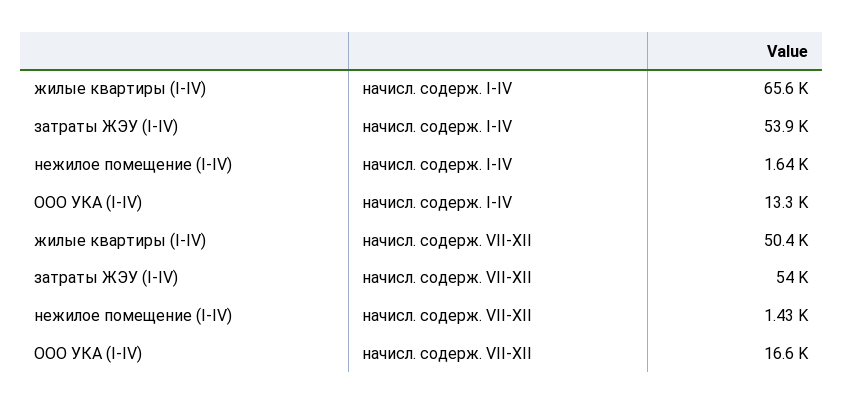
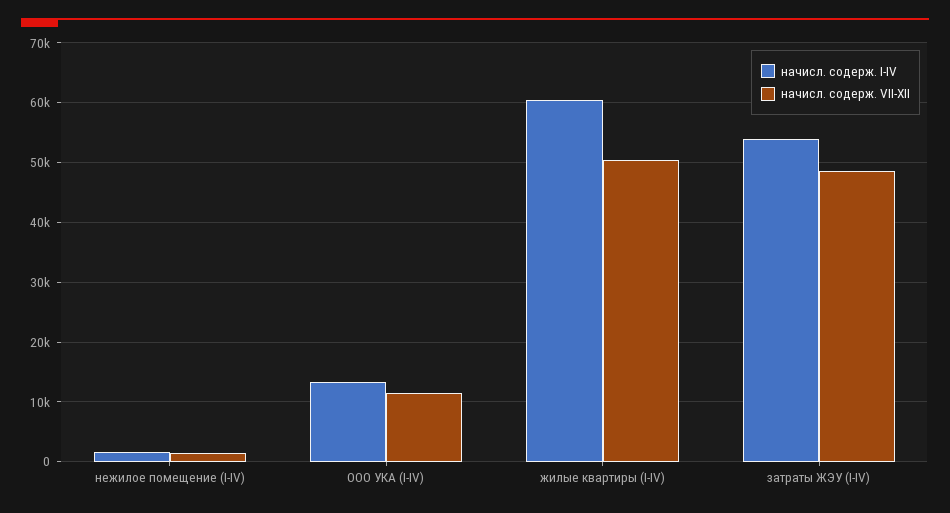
начисл. содерж. I-IV, жилые квартиры (I-IV): 65600 -> 60000
начисл. содерж. VII-XII, затраты ЖЭУ (I-IV): 54000 -> 48000
начисл. содерж. VII-XII, ООО УКА (I-IV): 16600 -> 12000

